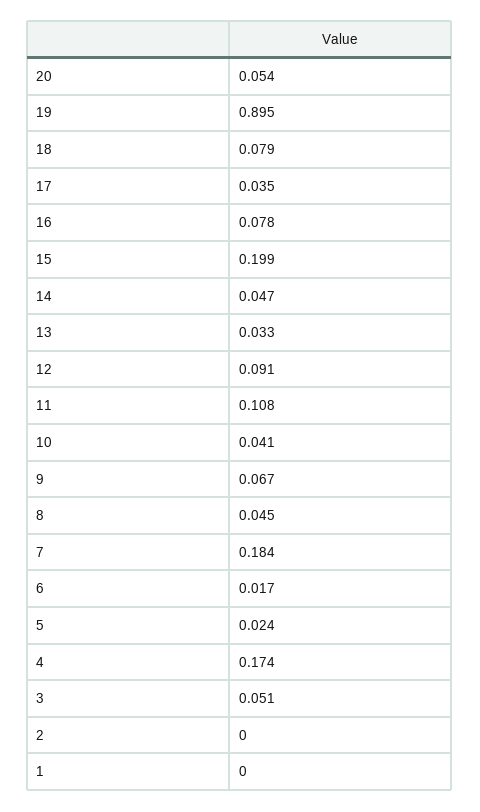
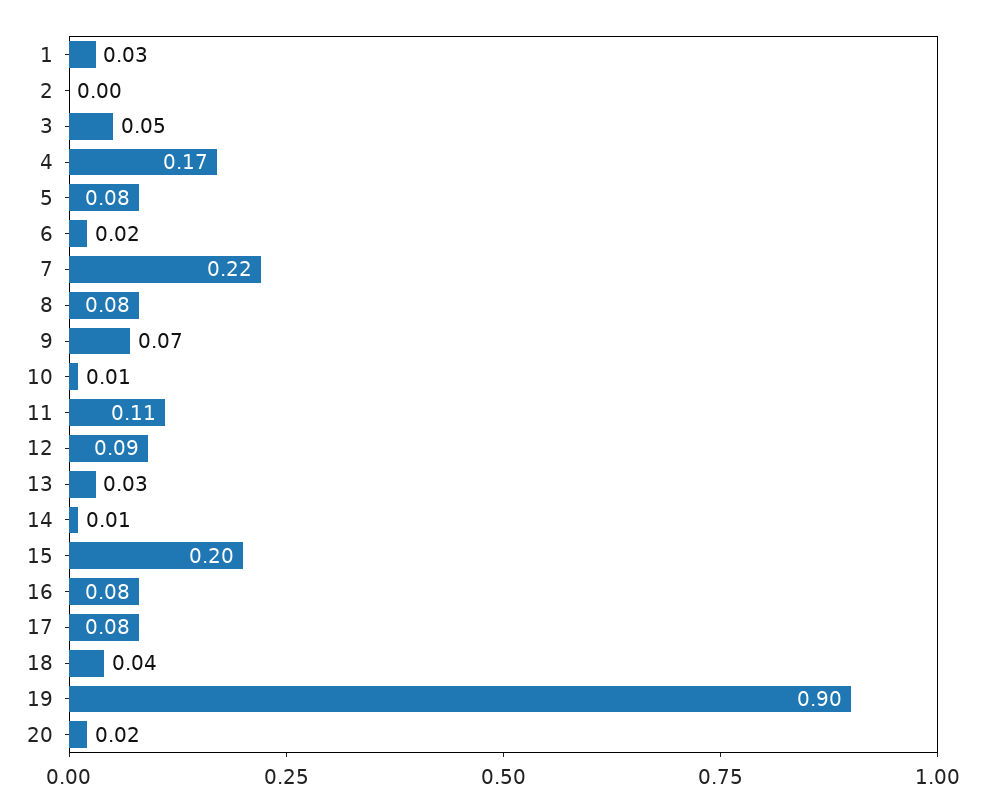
20: 0.054 -> 0.02
18: 0.079 -> 0.04
17: 0.035 -> 0.08
14: 0.047 -> 0.01
10: 0.041 -> 0.01
8: 0.045 -> 0.08
7: 0.184 -> 0.22
5: 0.024 -> 0.08
1: 0 -> 0.03

